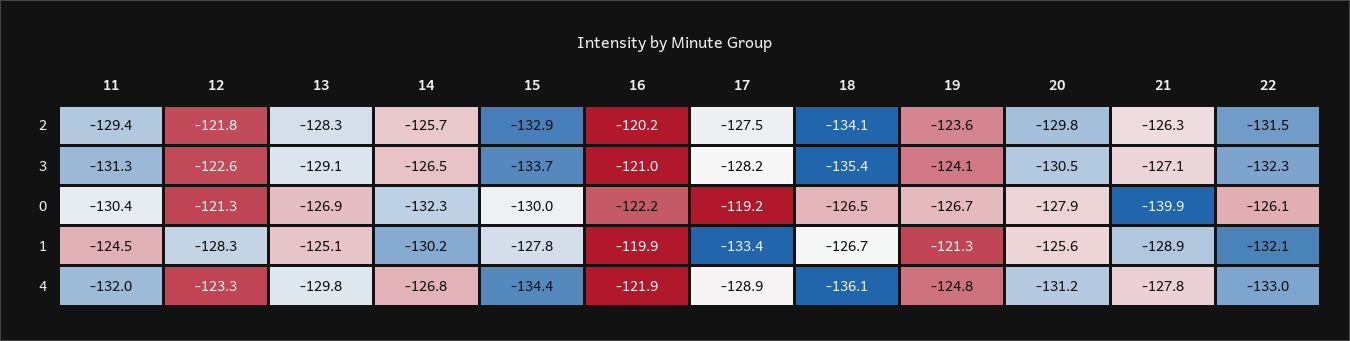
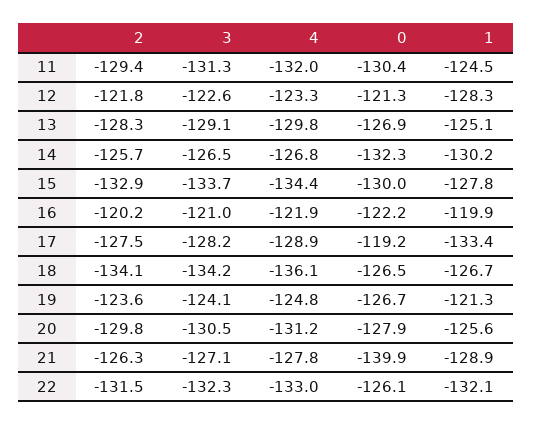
18, 3: -135.4 -> -134.2

